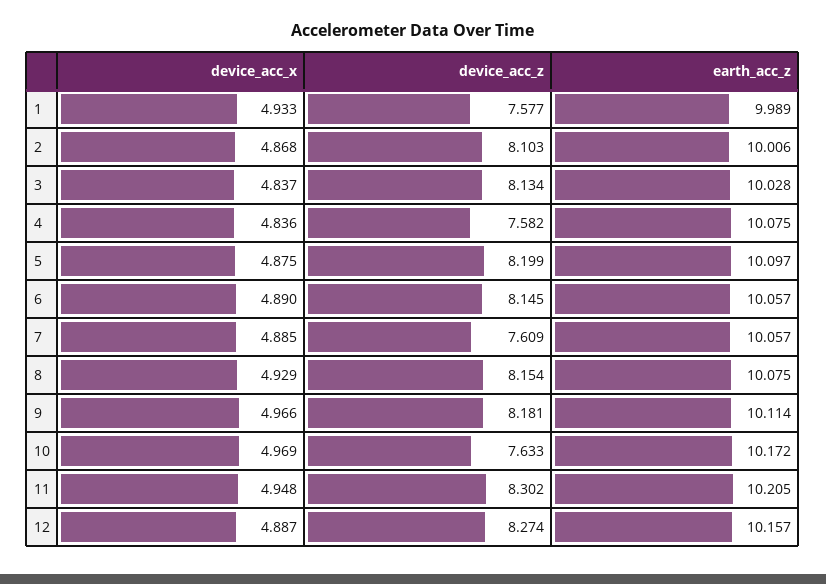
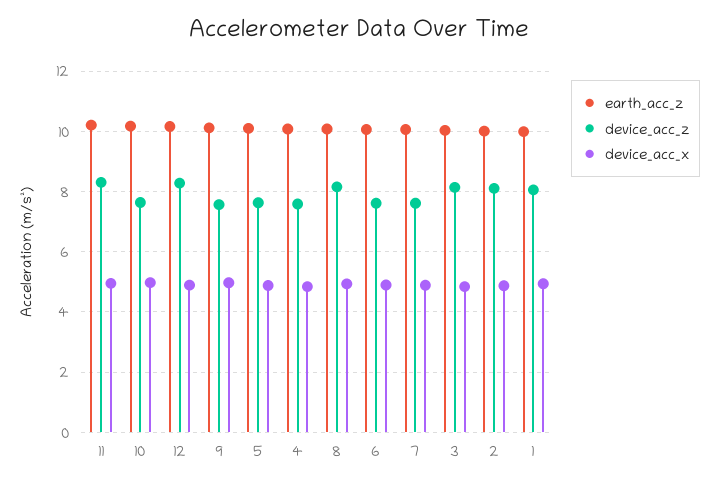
device_acc_z, 1: 7.577 -> 8
device_acc_z, 5: 8.199 -> 7.6
device_acc_z, 6: 8.145 -> 7.6
device_acc_z, 9: 8.181 -> 7.6

